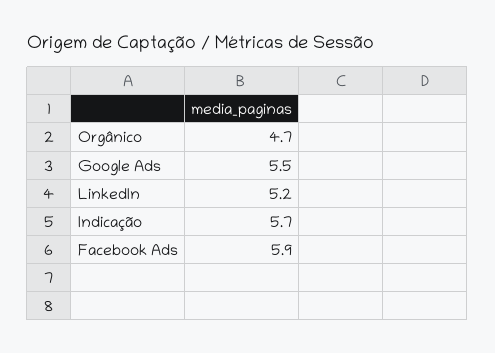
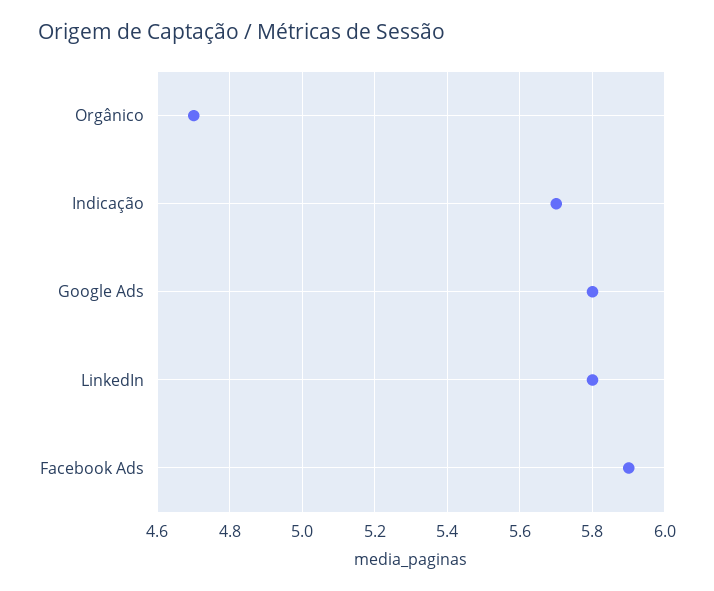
Google Ads: 5.5 -> 5.8
LinkedIn: 5.2 -> 5.8

